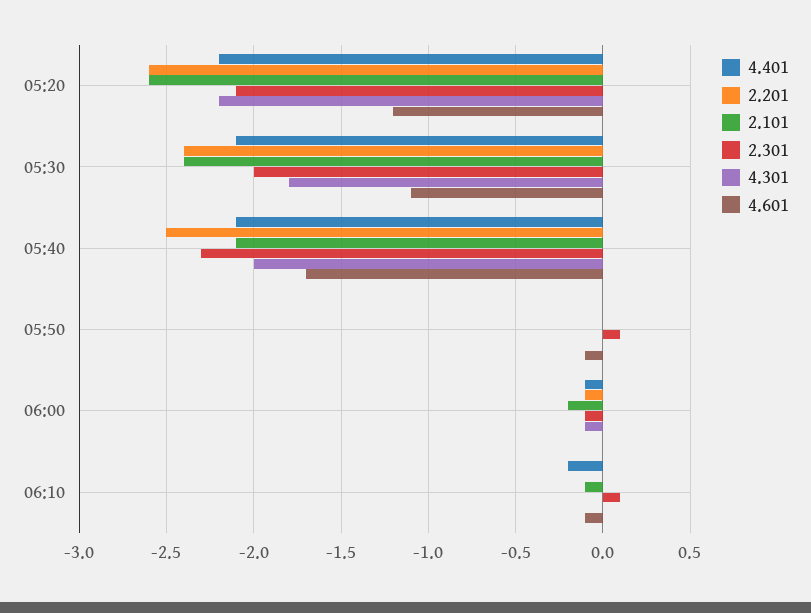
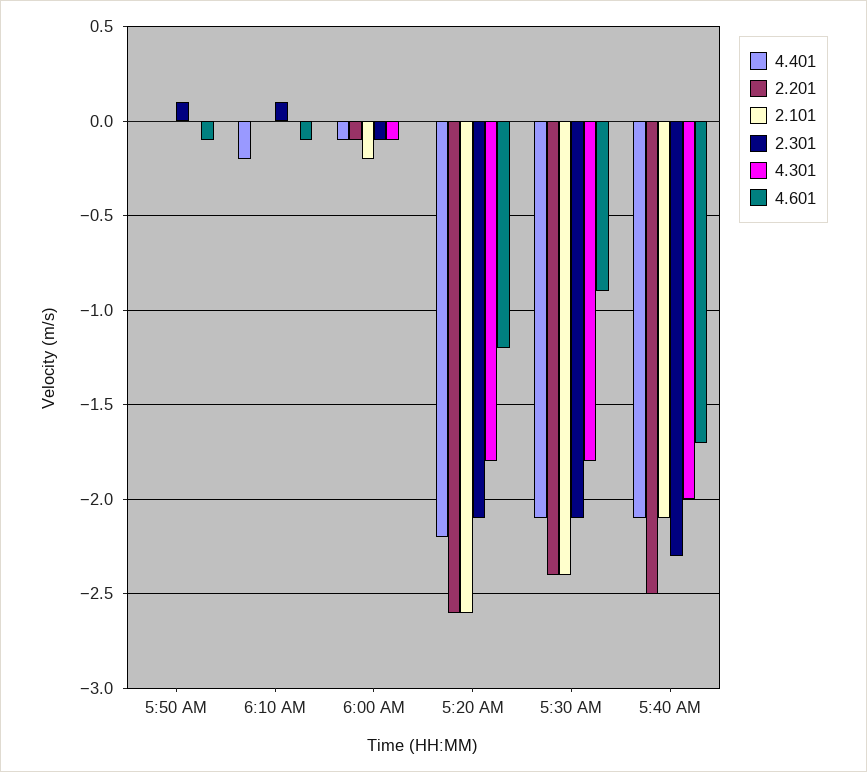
4.301, 05:20: -2.2 -> -1.8
2.301, 05:30: -2 -> -2.1
4.601, 05:30: -1.1 -> -0.9
2.101, 06:10: -0.1 -> 0

